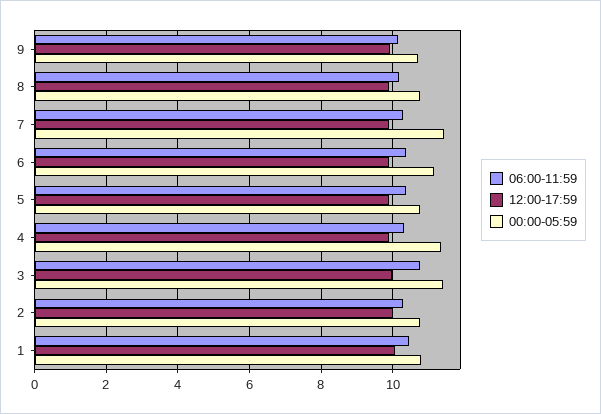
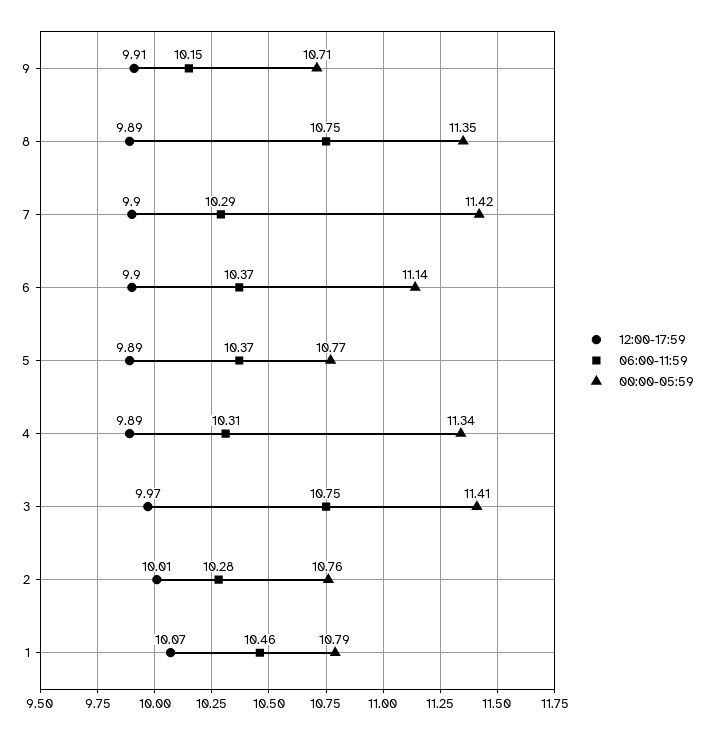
06:00-11:59, 8: 10.2 -> 10.75
00:00-05:59, 8: 10.8 -> 11.35

